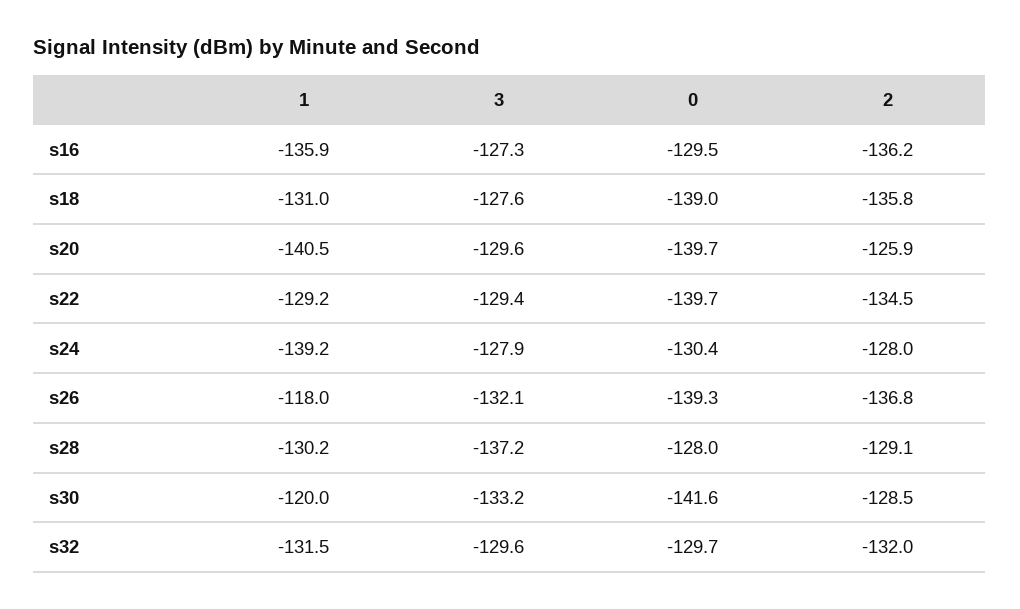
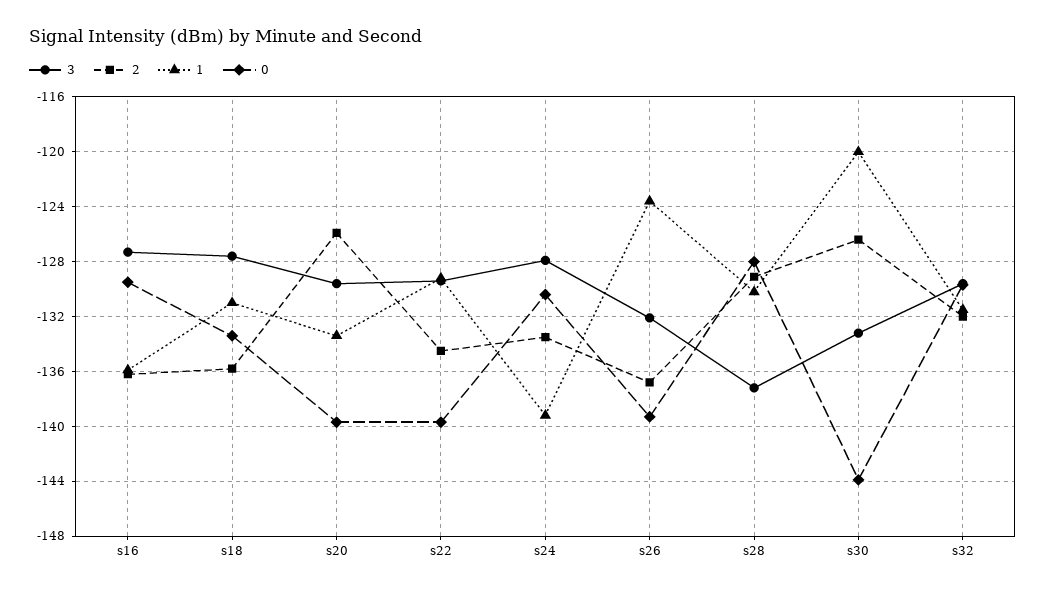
0, s18: -139 -> -133.5
1, s20: -140.5 -> -133.5
2, s24: -128 -> -133.5
1, s26: -118 -> -123.5
0, s30: -141.6 -> -144
2, s30: -128.5 -> -126.5

